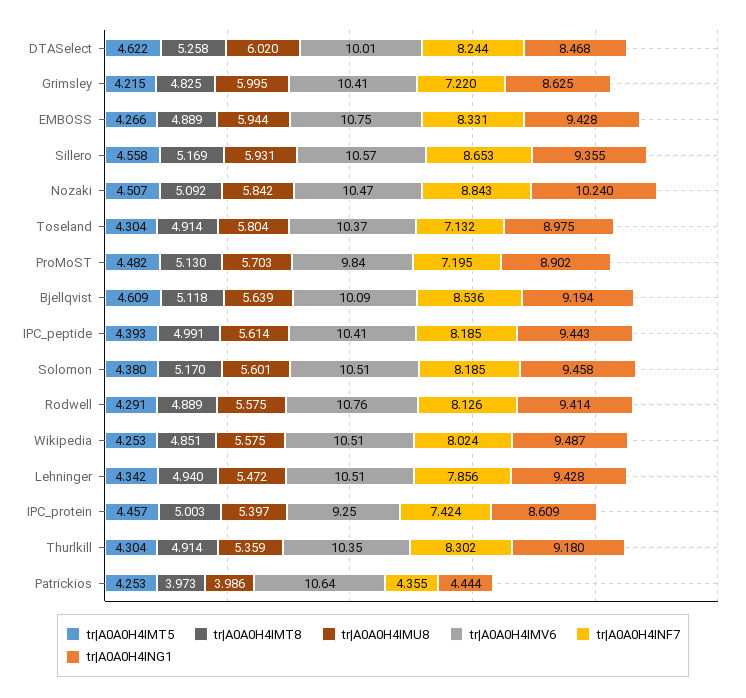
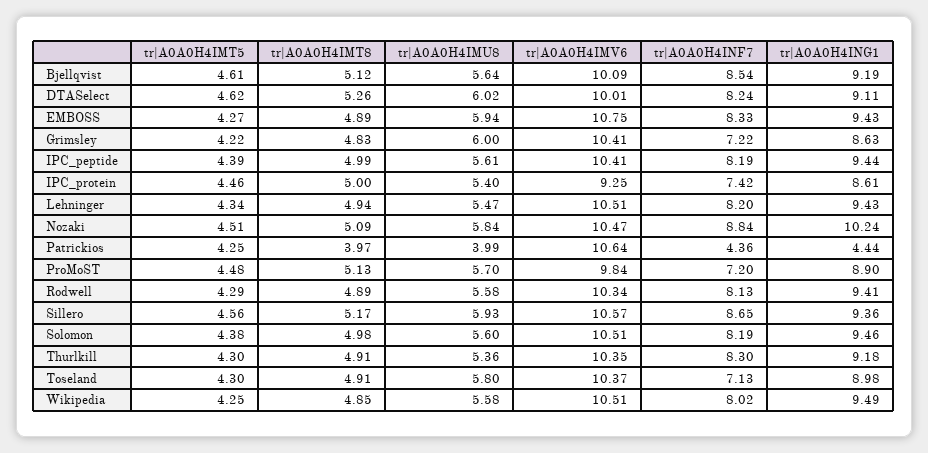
tr|A0A0H4ING1, DTASelect: 8.468 -> 9.11
tr|A0A0H4IMT8, Solomon: 5.17 -> 4.98
tr|A0A0H4IMV6, Rodwell: 10.76 -> 10.34
tr|A0A0H4INF7, Lehninger: 7.856 -> 8.2

